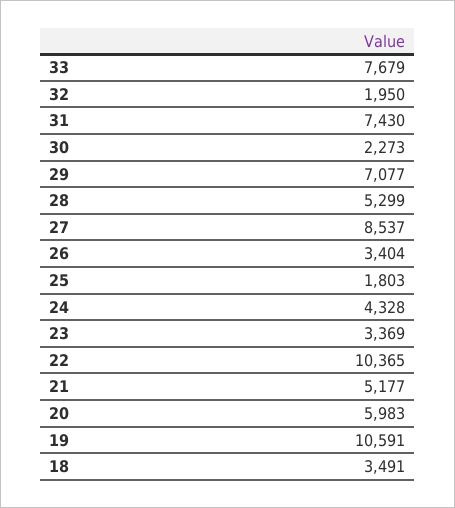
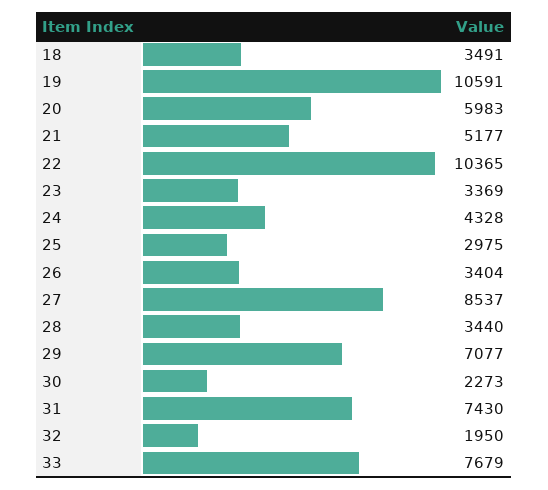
28: 5299 -> 3440
25: 1803 -> 2975

